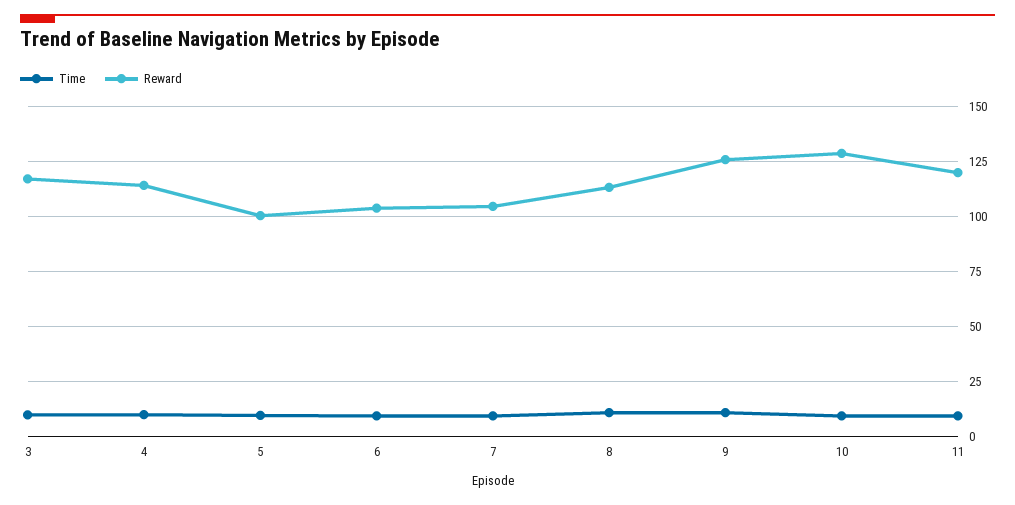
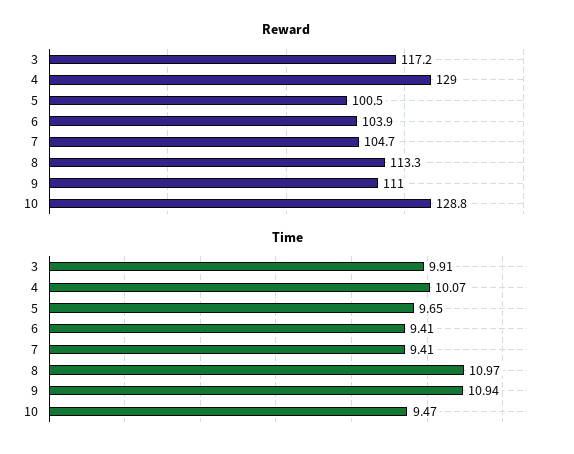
Reward, 4: 115 -> 129
Reward, 9: 125 -> 111
Time, 11: 10 -> none
Reward, 11: 120 -> none

